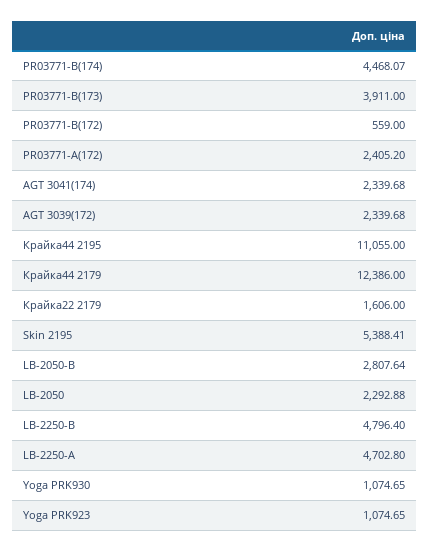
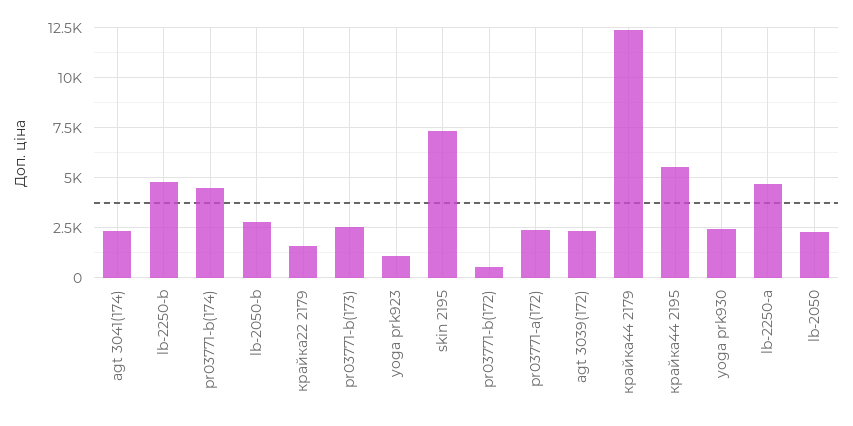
PR03771-B(173): 3911 -> 2500
Крайка44 2195: 11055 -> 5500
Skin 2195: 5388.41 -> 7500
Yoga PRK930: 1074.65 -> 2500

